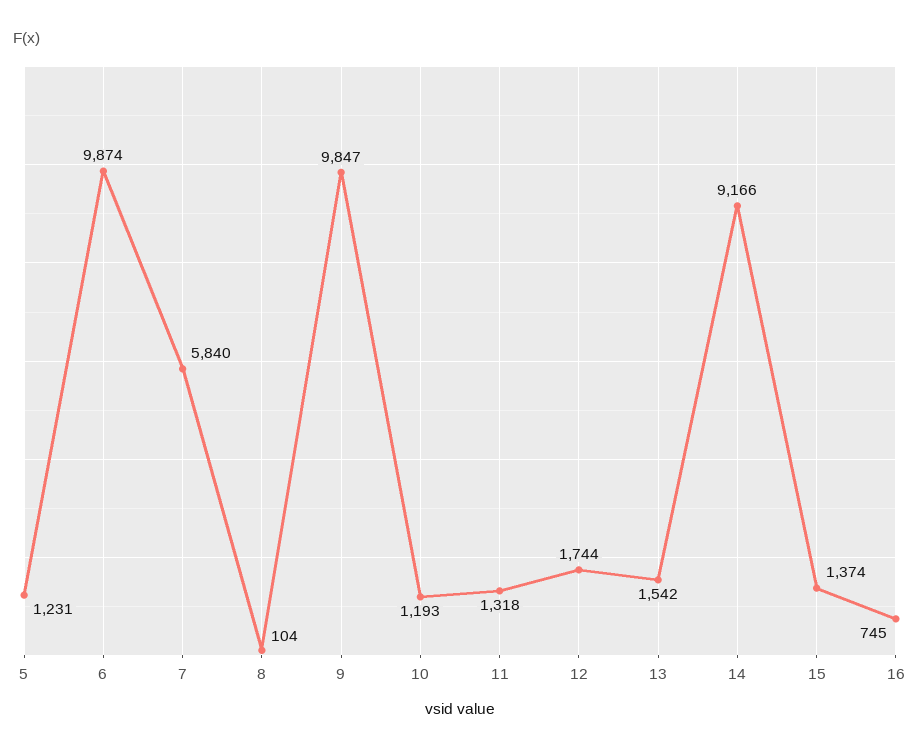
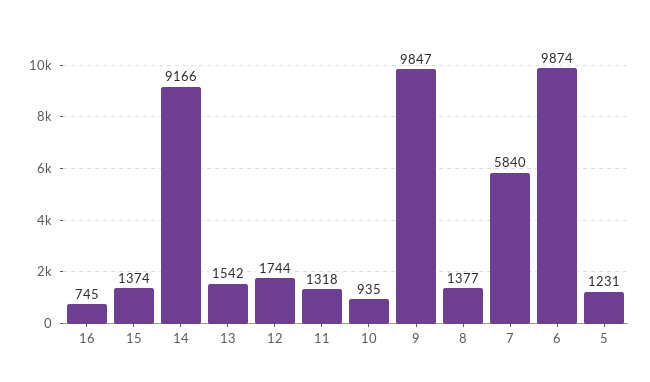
8: 104 -> 1377
10: 1193 -> 935

